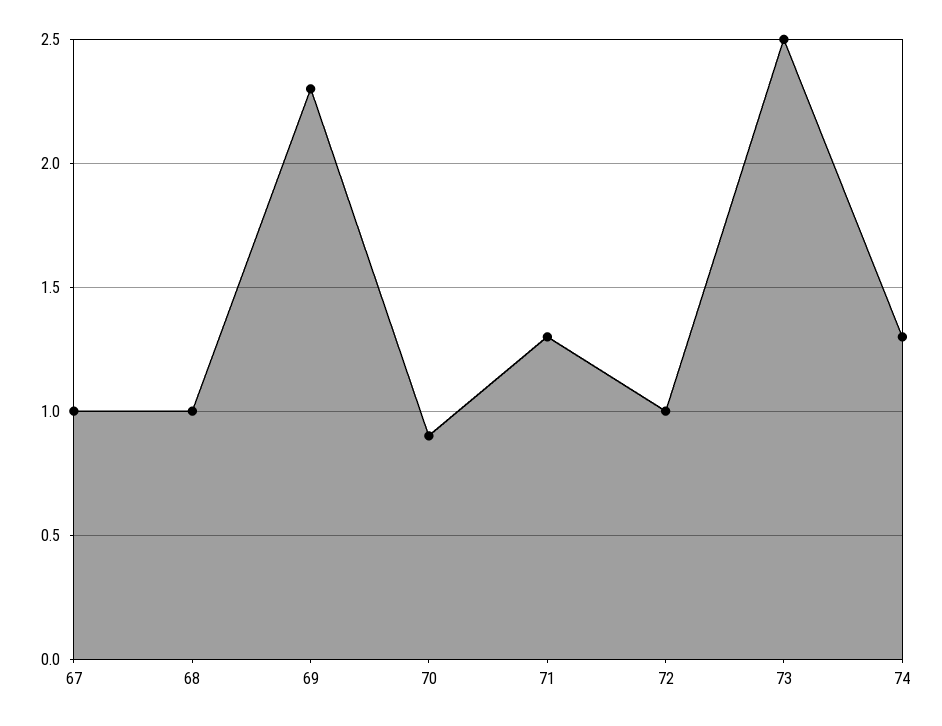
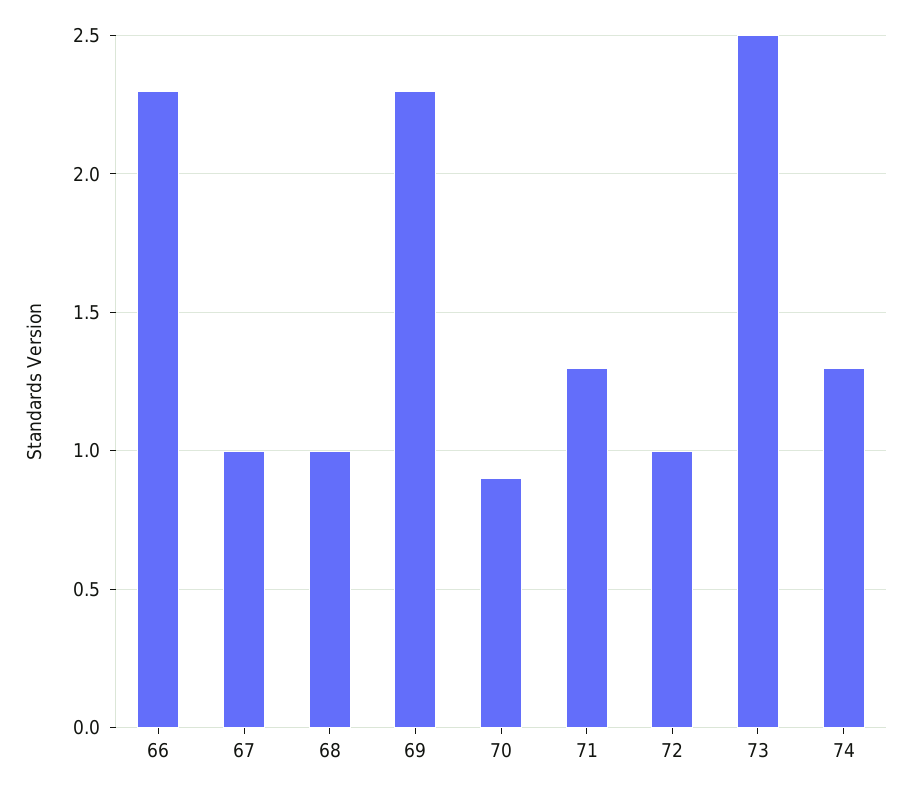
66: none -> 2.3

